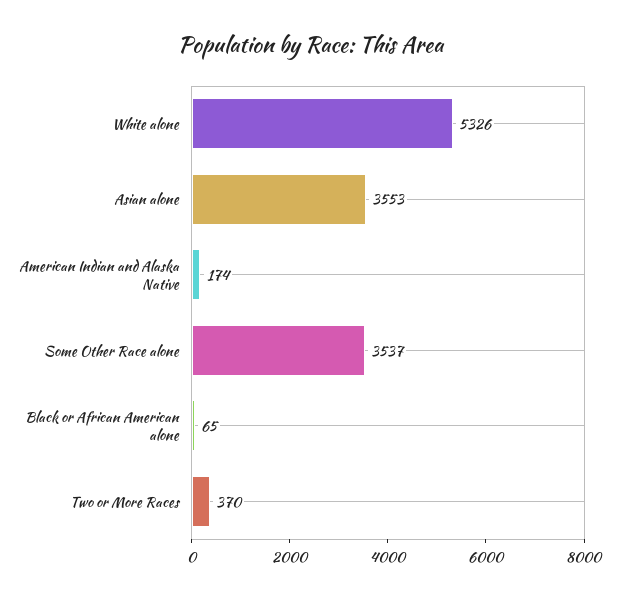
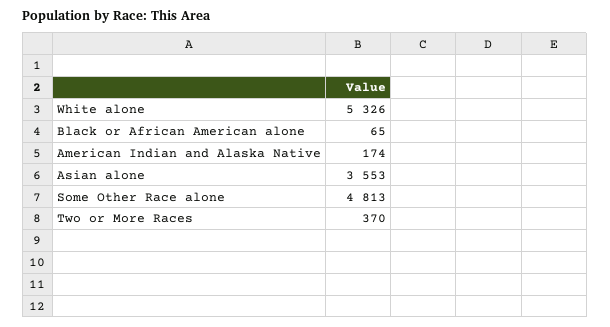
Some Other Race alone: 3537 -> 4813

